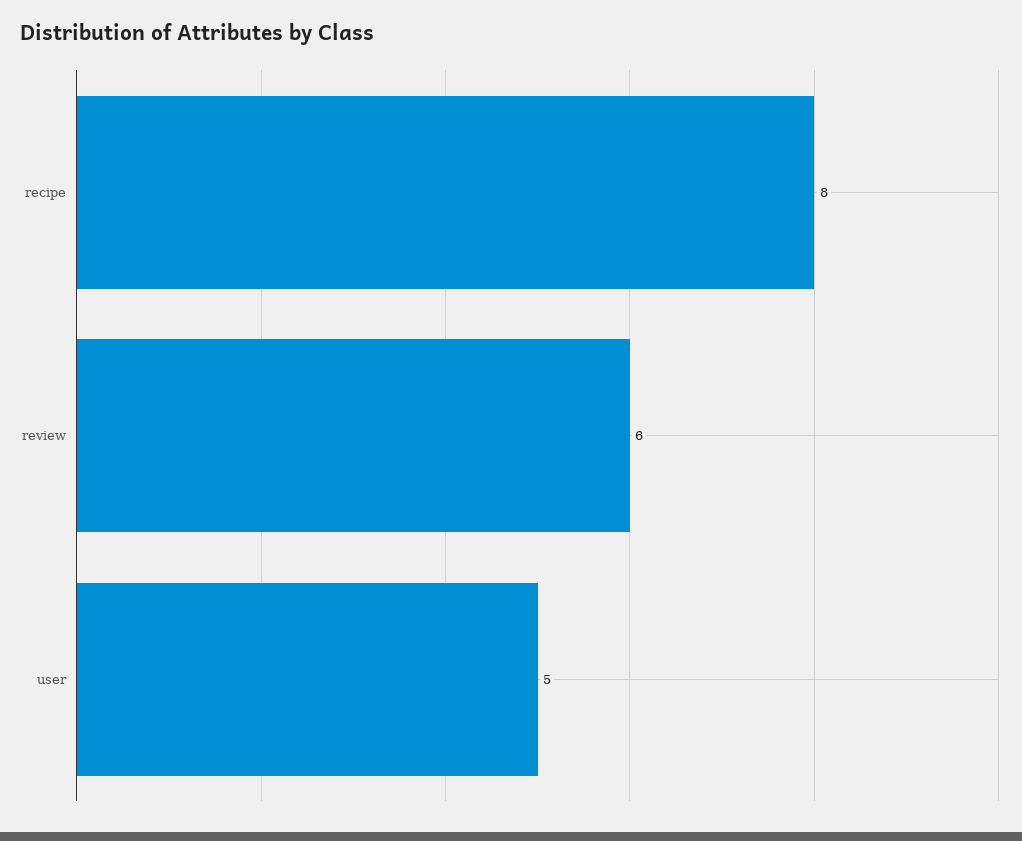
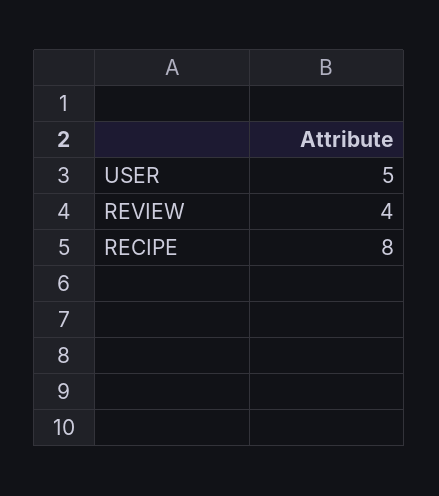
review: 6 -> 4

